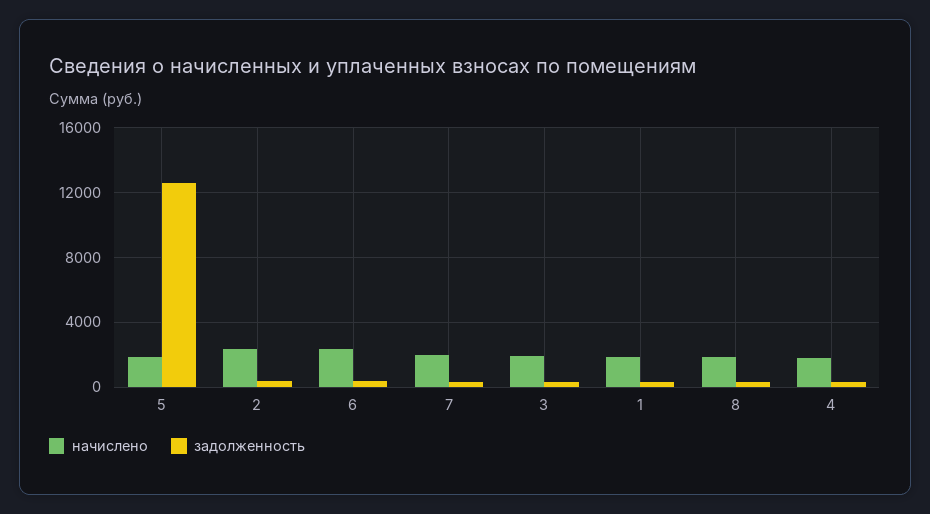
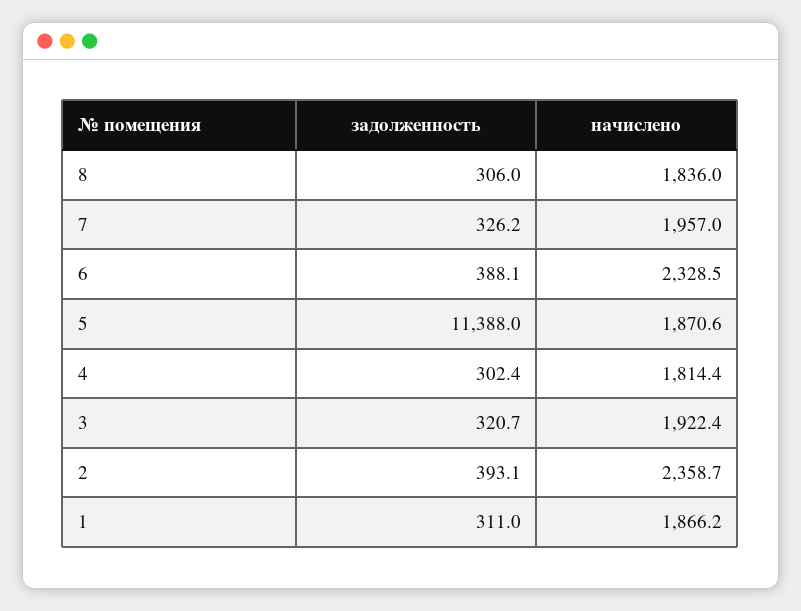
задолженность, 5: 12500 -> 11388

